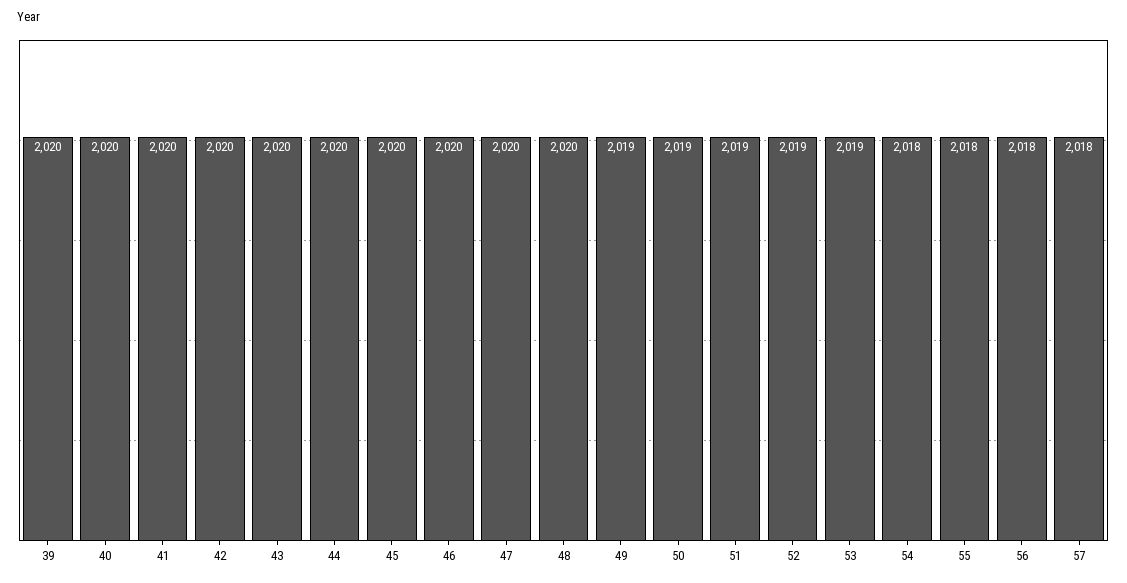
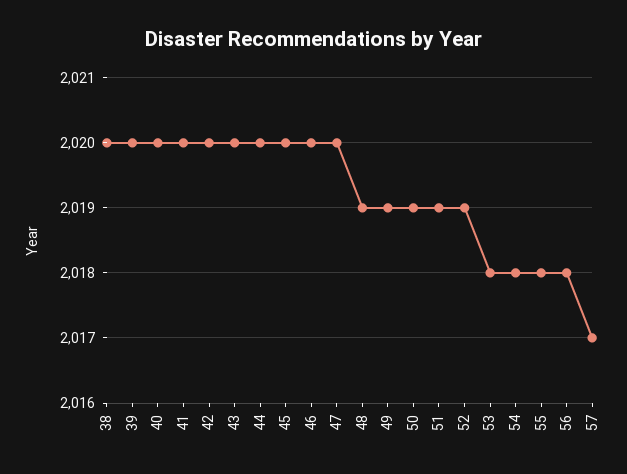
48: 2020 -> 2019
53: 2019 -> 2018
57: 2018 -> 2017
38: none -> 2020

